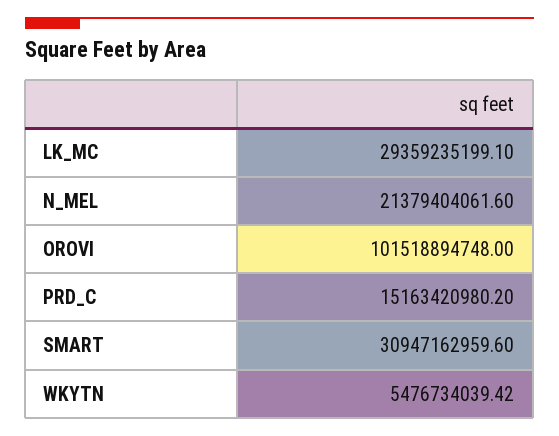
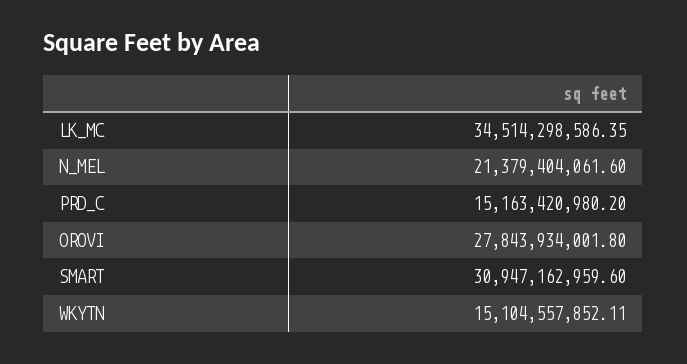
LK_MC: 29359235199.1 -> 34514298586.35
OROVI: 101518894748 -> 27843934001.8
WKYTN: 5476734039.42 -> 15104557852.11

